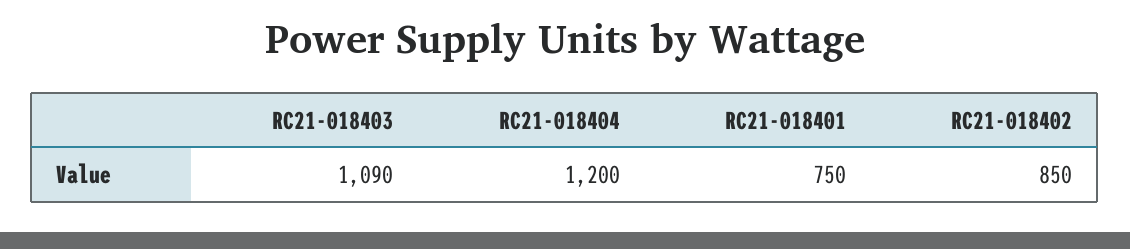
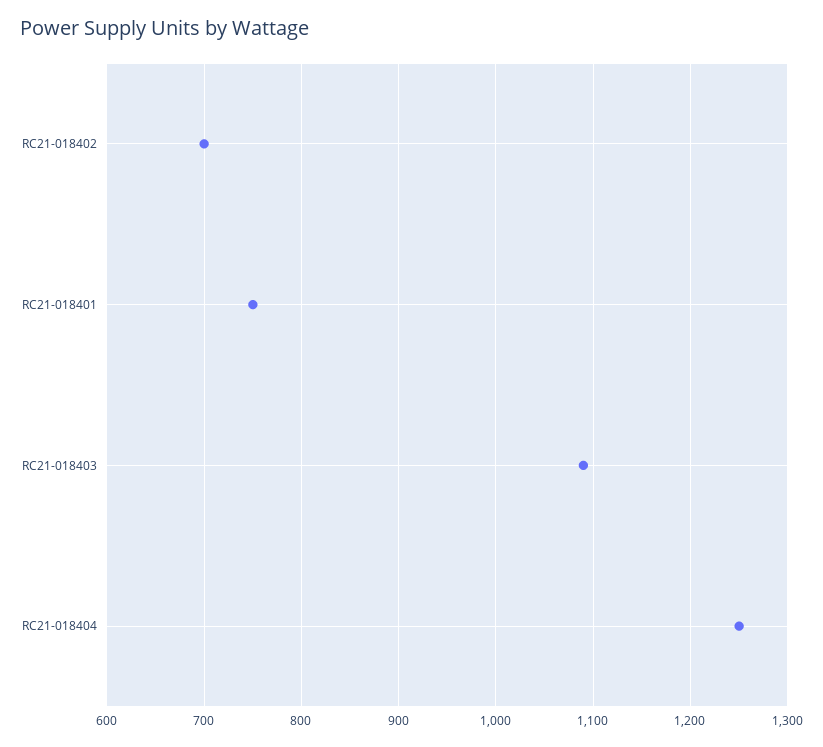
RC21-018404: 1200 -> 1250
RC21-018402: 850 -> 700

